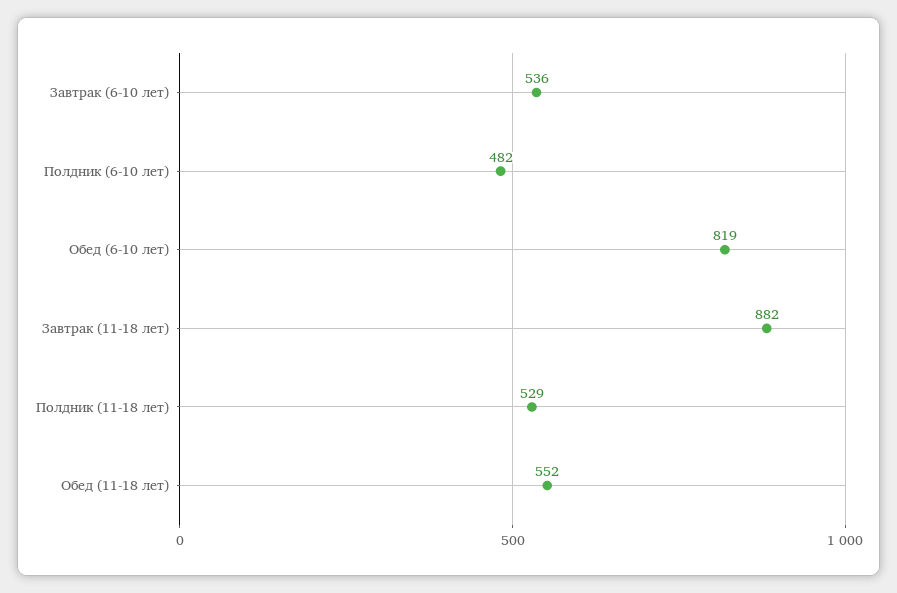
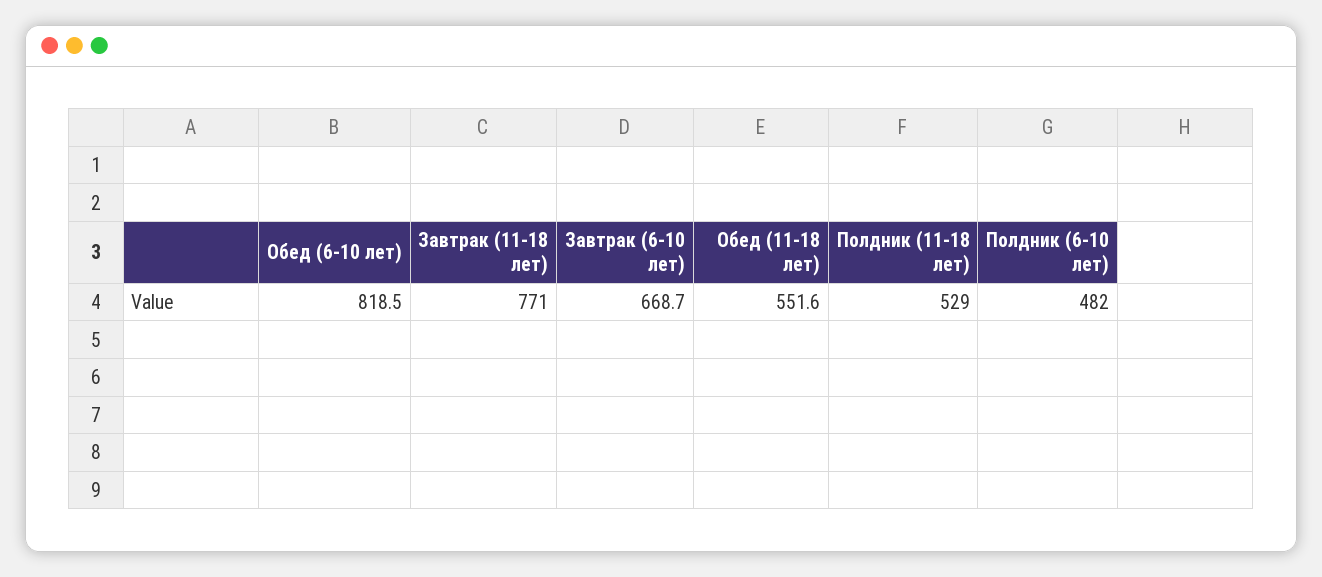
Завтрак (6-10 лет): 536 -> 668.7
Завтрак (11-18 лет): 882 -> 771

